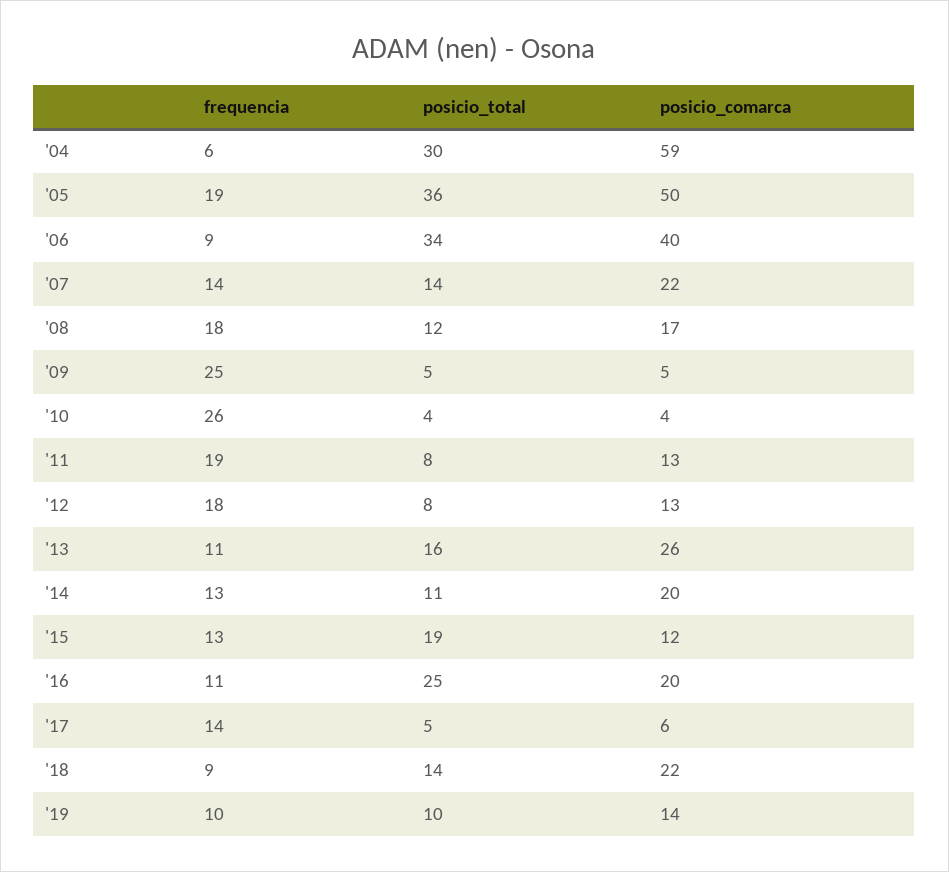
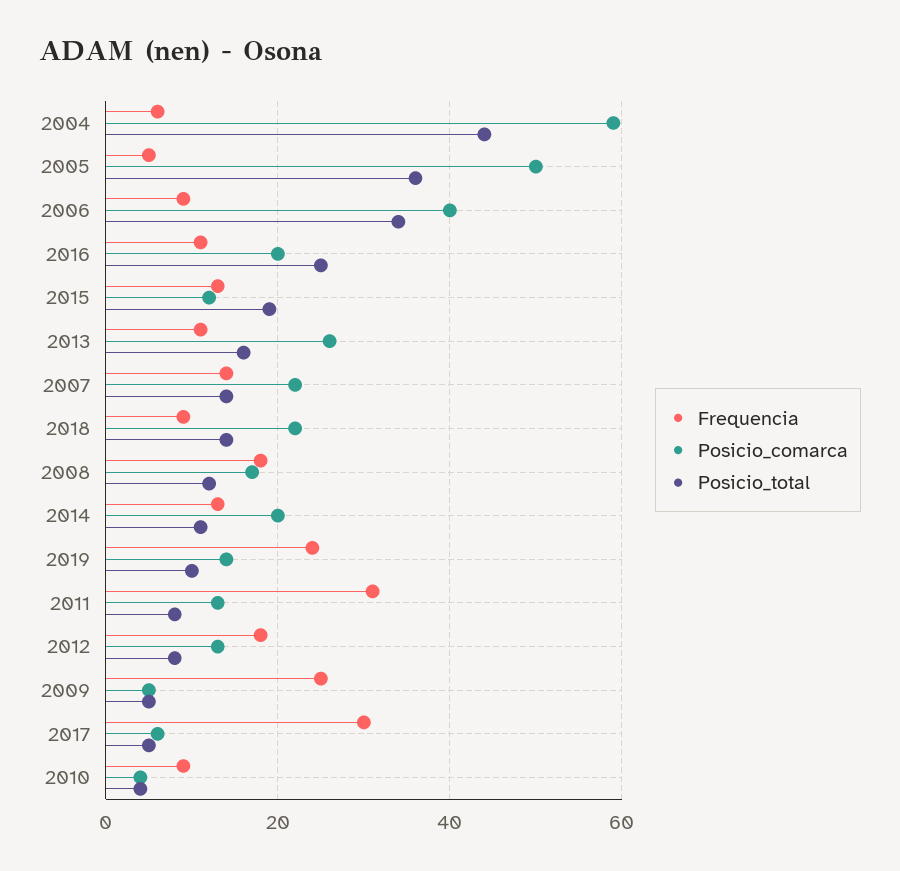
posicio_total, '04: 30 -> 45
frequencia, '05: 19 -> 5
frequencia, '10: 26 -> 10
frequencia, '11: 19 -> 30
frequencia, '17: 14 -> 30
frequencia, '19: 10 -> 25

